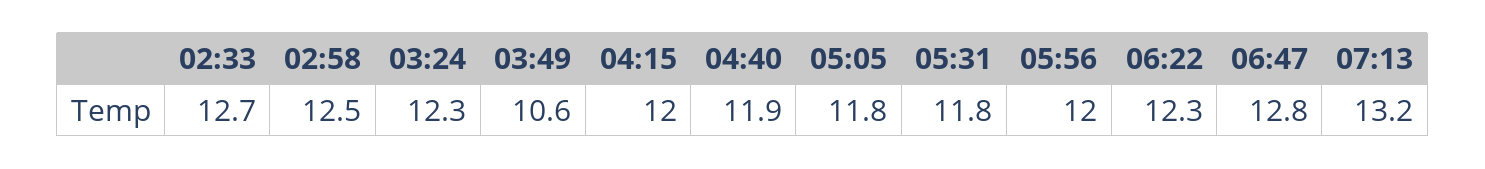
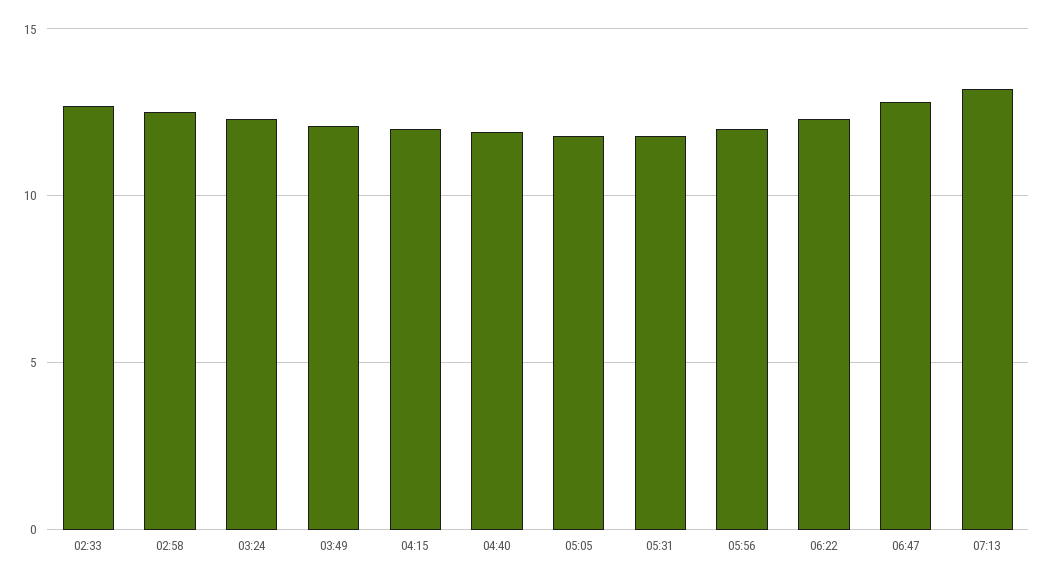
03:49: 10.6 -> 12

